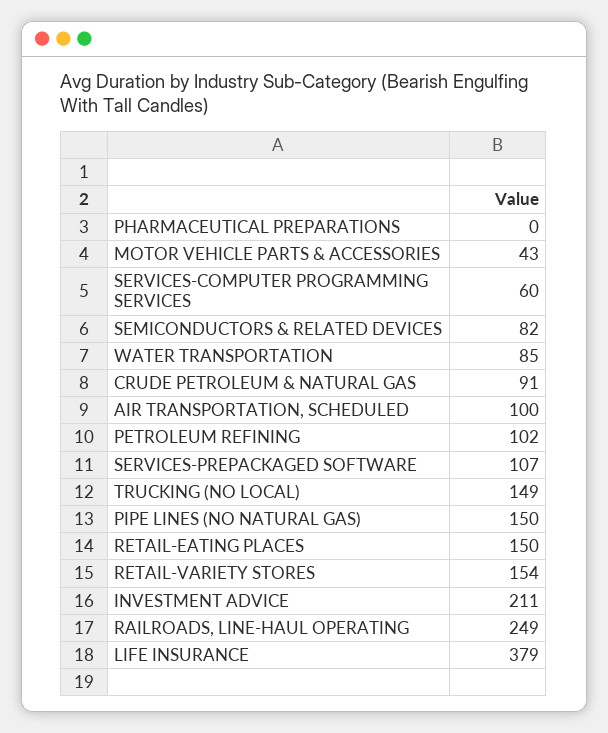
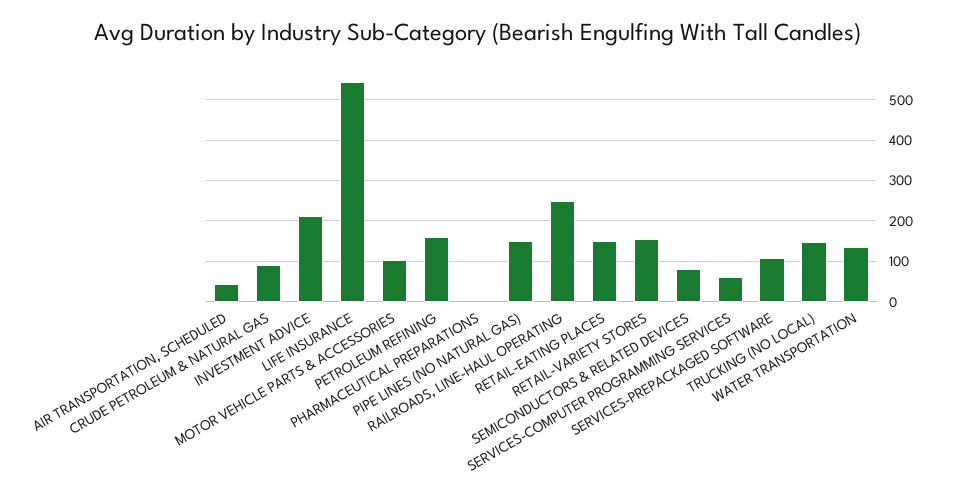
MOTOR VEHICLE PARTS & ACCESSORIES: 43 -> 100
WATER TRANSPORTATION: 85 -> 140
AIR TRANSPORTATION, SCHEDULED: 100 -> 40
PETROLEUM REFINING: 102 -> 160
LIFE INSURANCE: 379 -> 540

